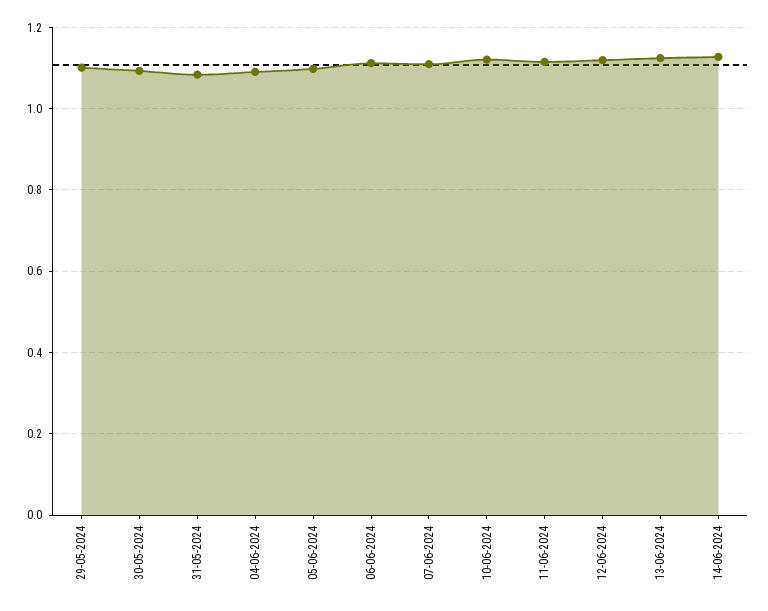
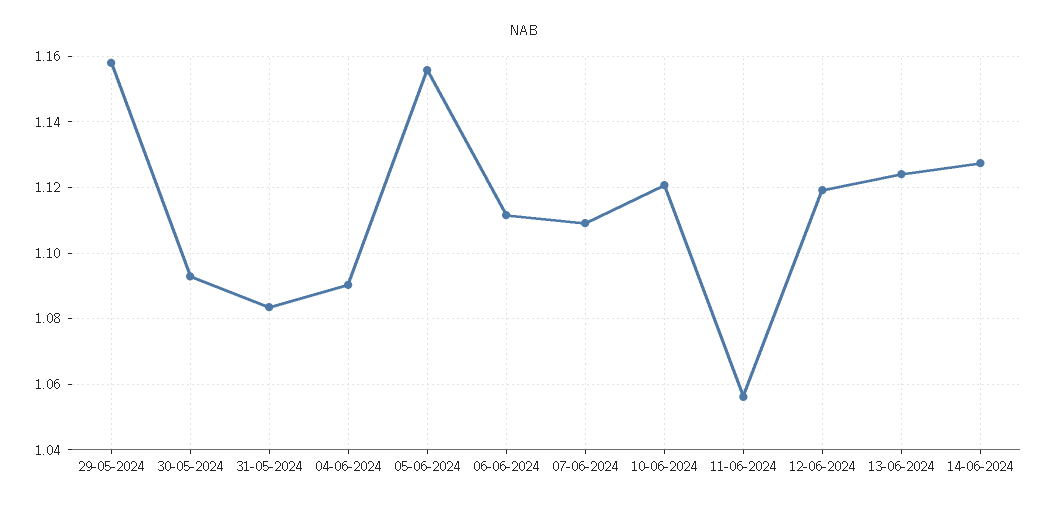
29-05-2024: 1.1 -> 1.158
05-06-2024: 1.1 -> 1.156
11-06-2024: 1.12 -> 1.056

